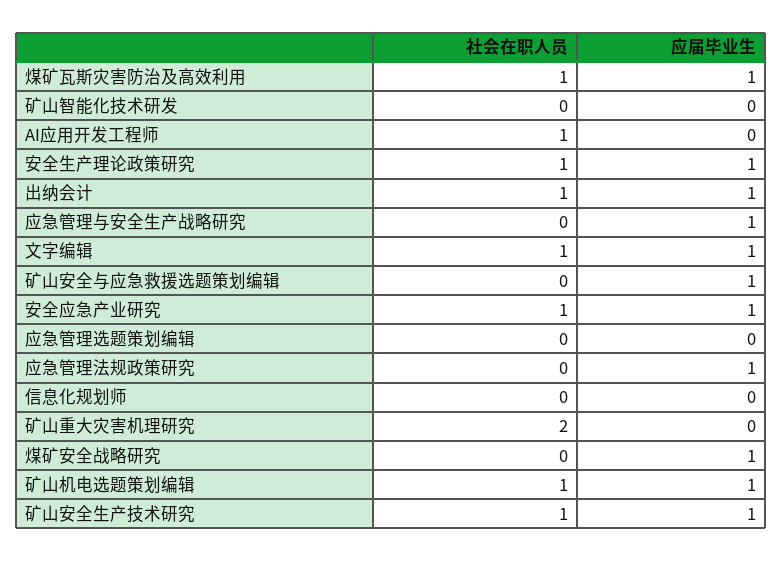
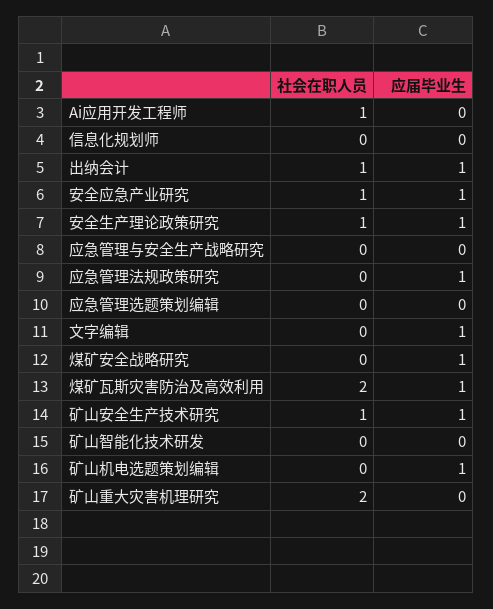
社会在职人员, 煤矿瓦斯灾害防治及高效利用: 1 -> 2
应届毕业生, 应急管理与安全生产战略研究: 1 -> 0
社会在职人员, 文字编辑: 1 -> 0
社会在职人员, 矿山安全与应急救援选题策划编辑: 0 -> none
应届毕业生, 矿山安全与应急救援选题策划编辑: 1 -> none
社会在职人员, 矿山机电选题策划编辑: 1 -> 0

